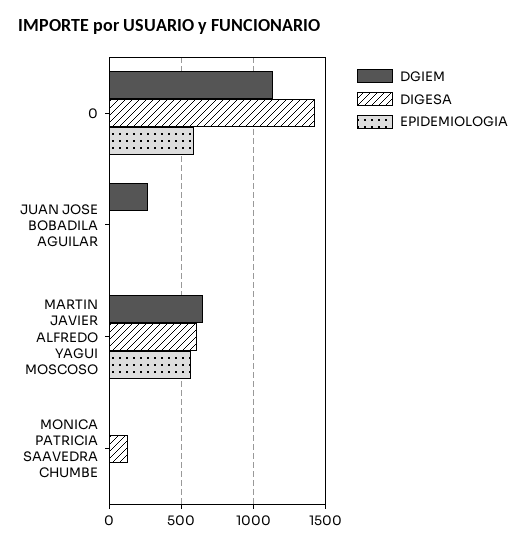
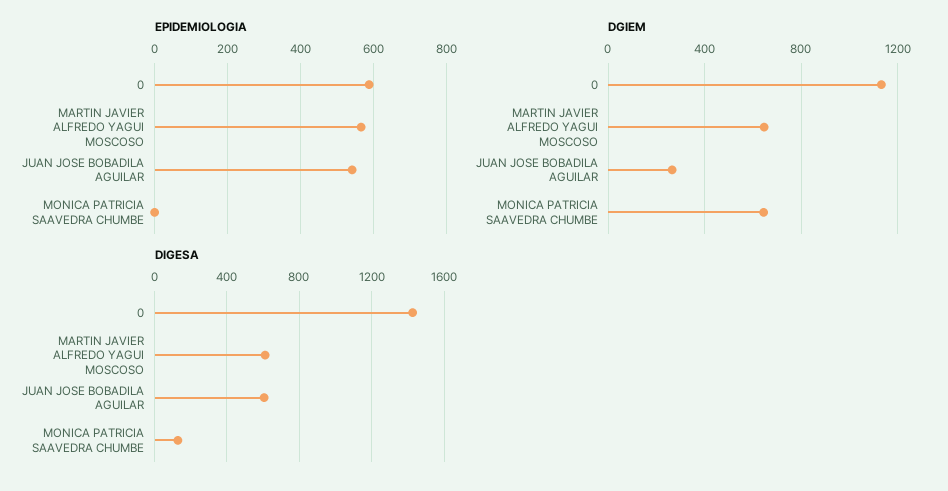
DIGESA, JUAN JOSE BOBADILA AGUILAR: 0 -> 600
EPIDEMIOLOGIA, JUAN JOSE BOBADILA AGUILAR: 0 -> 540
DGIEM, MONICA PATRICIA SAAVEDRA CHUMBE: 0 -> 650

